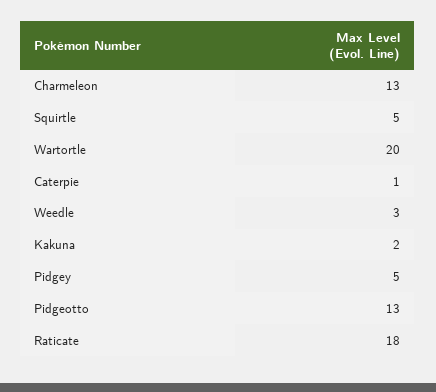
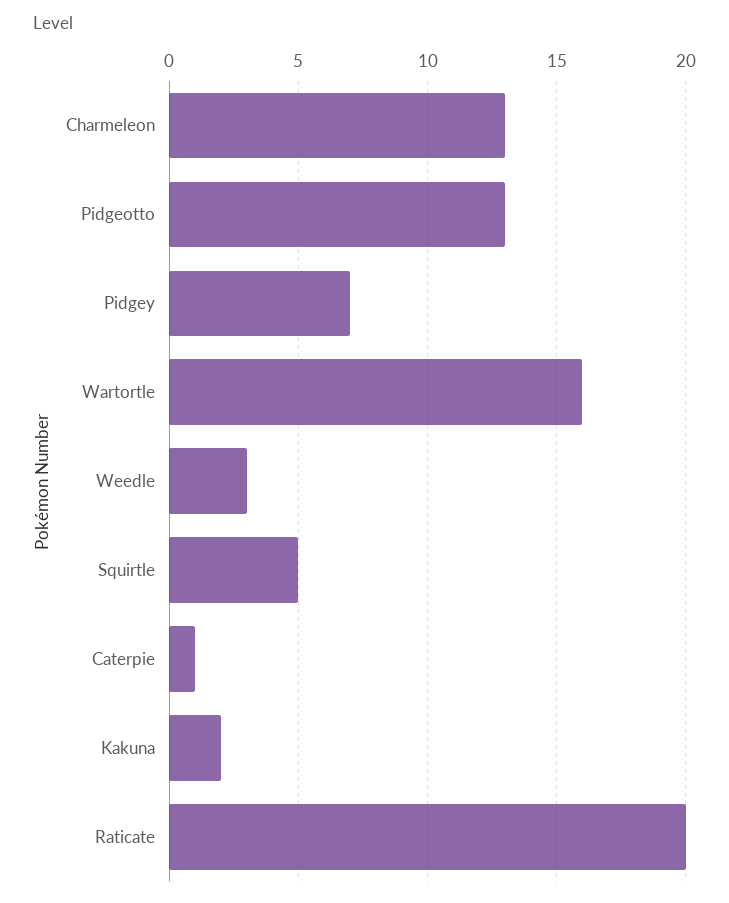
Wartortle: 20 -> 16
Pidgey: 5 -> 7
Raticate: 18 -> 20

